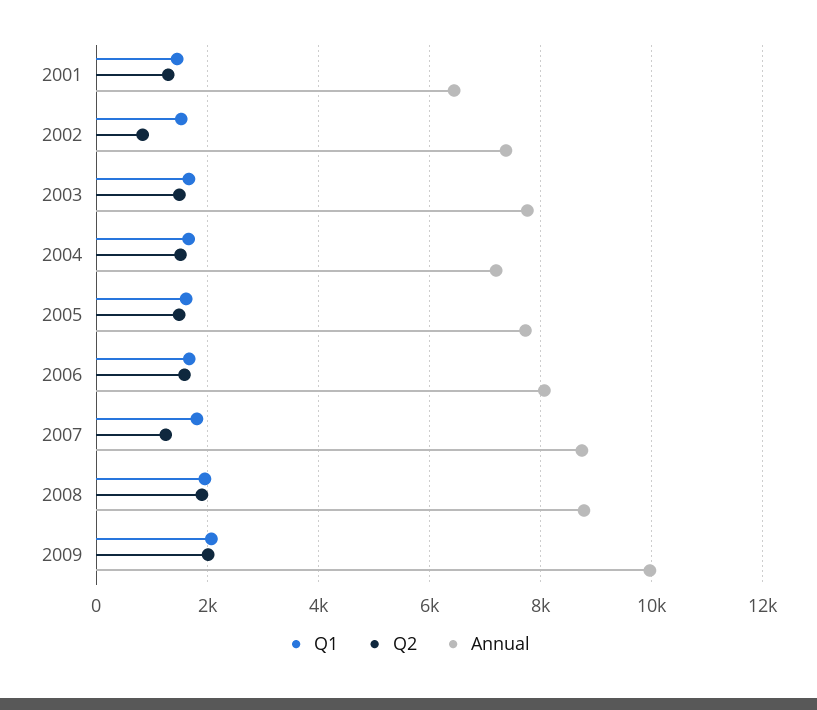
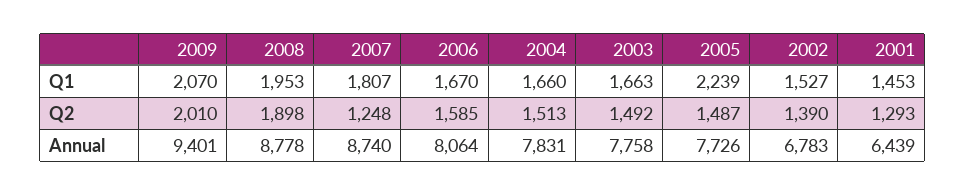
Q2, 2002: 800 -> 1390
Annual, 2002: 7400 -> 6783
Annual, 2004: 7200 -> 7831
Q1, 2005: 1600 -> 2239
Annual, 2009: 10000 -> 9401

